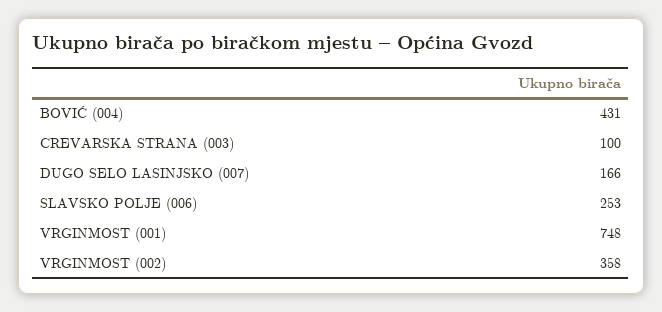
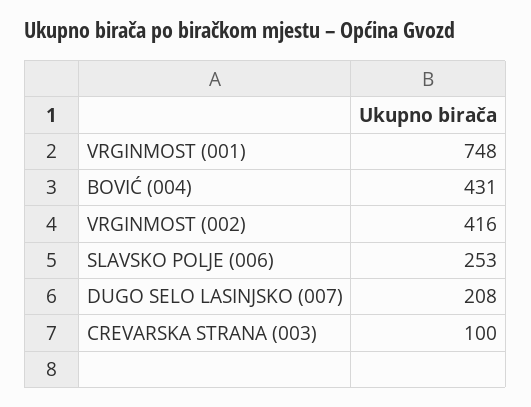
DUGO SELO LASINJSKO (007): 166 -> 208
VRGINMOST (002): 358 -> 416

